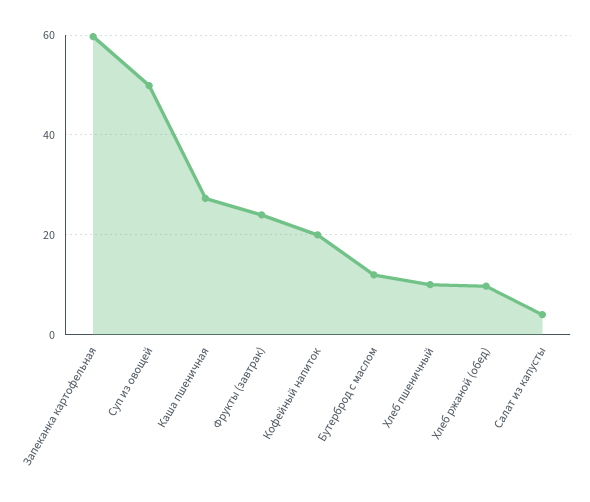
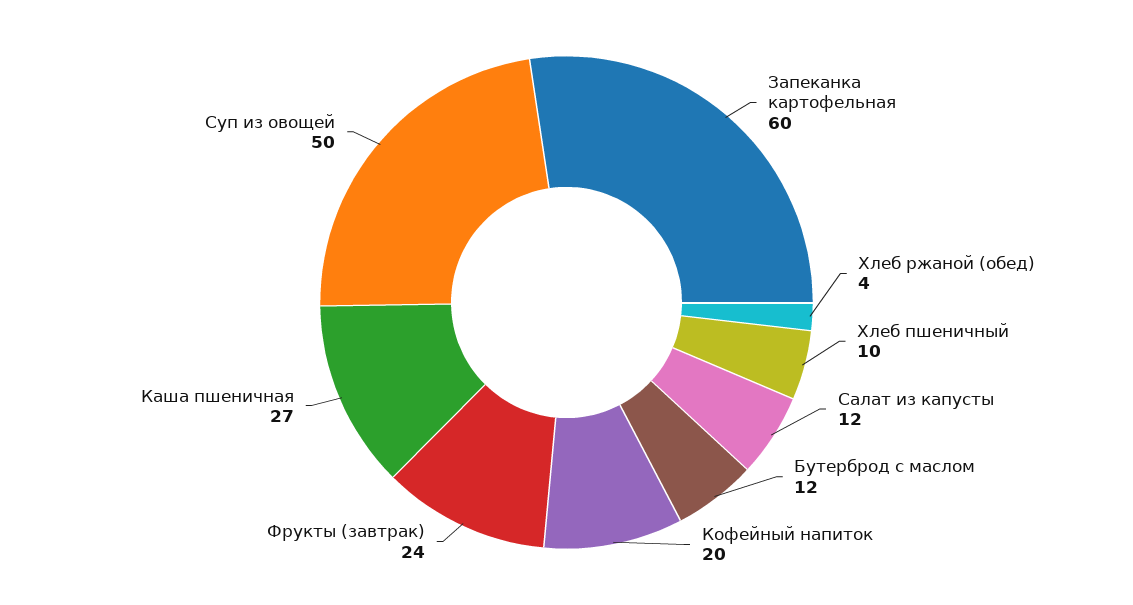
Хлеб ржаной (обед): 10 -> 4
Салат из капусты: 4 -> 12

